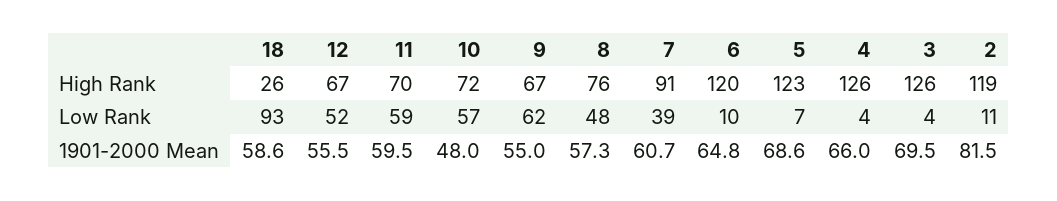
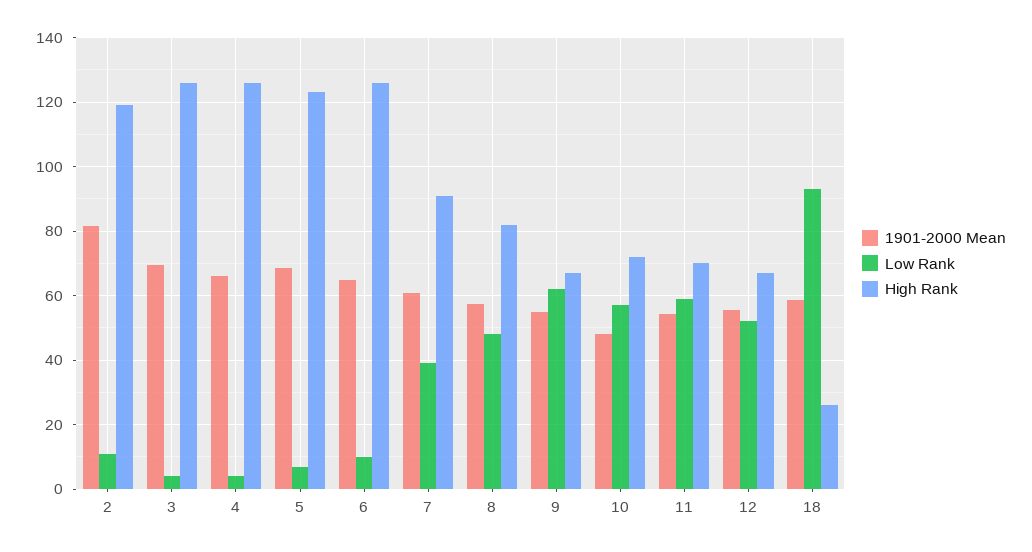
High Rank, 8: 76 -> 82
High Rank, 6: 120 -> 126
1901-2000 Mean, 11: 59.5 -> 54

